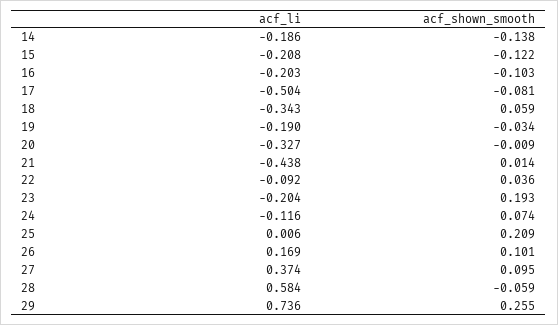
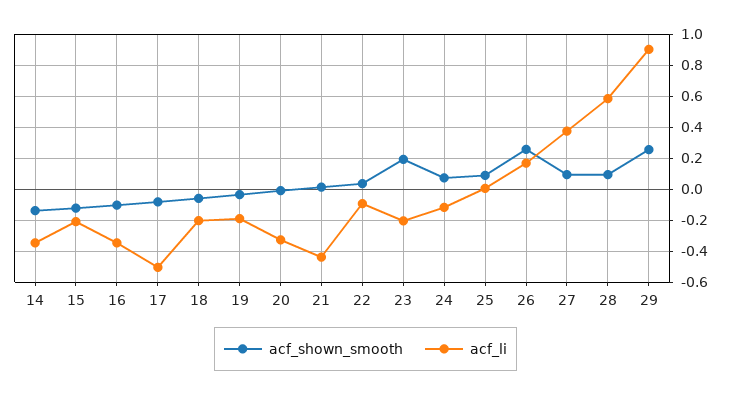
acf_li, 14: -0.186 -> -0.35
acf_li, 16: -0.203 -> -0.35
acf_li, 18: -0.343 -> -0.2
acf_shown_smooth, 18: 0.059 -> -0.05
acf_shown_smooth, 25: 0.209 -> 0.1
acf_shown_smooth, 26: 0.101 -> 0.25
acf_shown_smooth, 28: -0.059 -> 0.1
acf_li, 29: 0.736 -> 0.9

